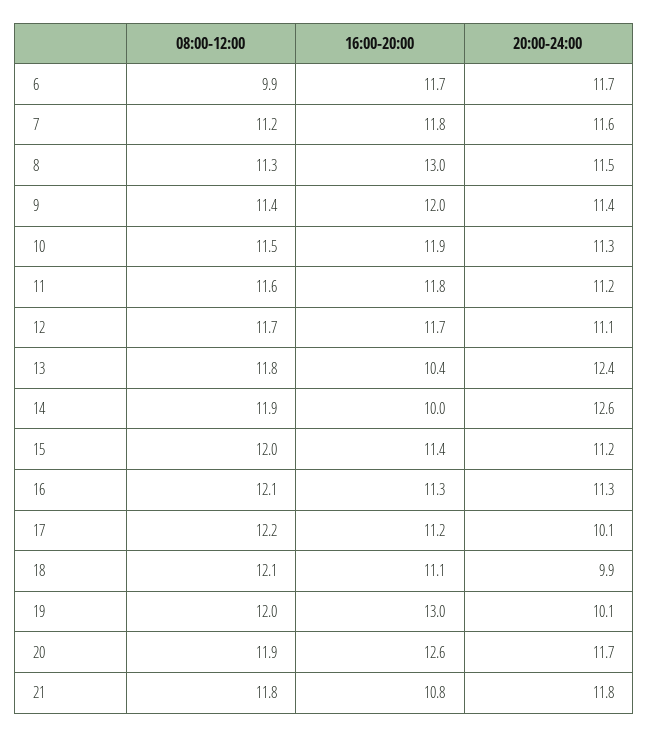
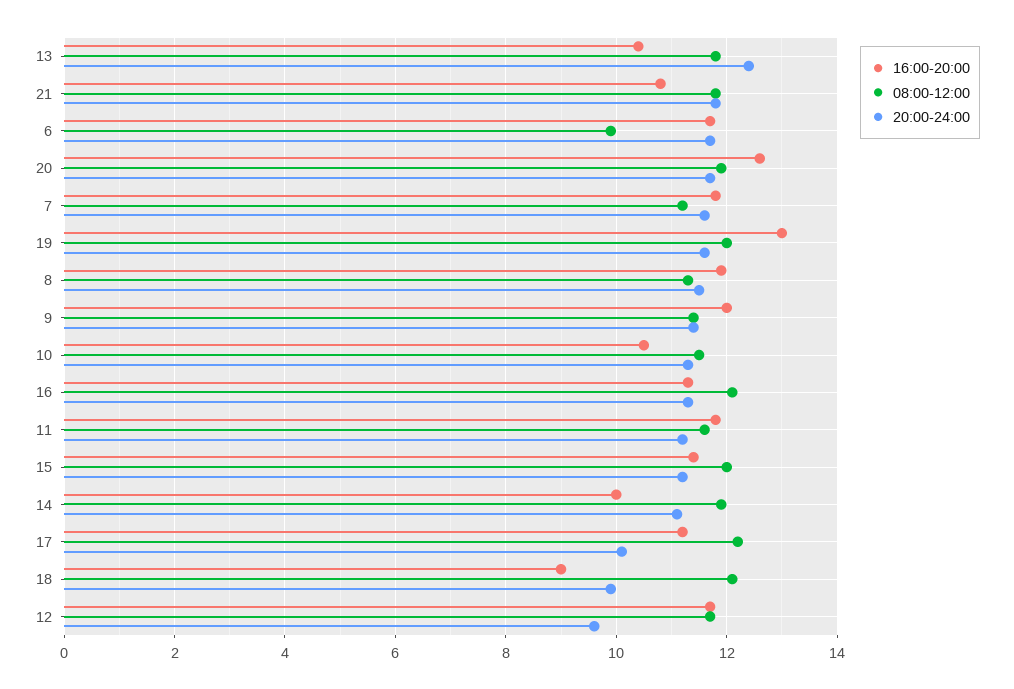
16:00-20:00, 8: 13 -> 12
16:00-20:00, 10: 11.9 -> 10.5
20:00-24:00, 12: 11.1 -> 9.5
20:00-24:00, 14: 12.6 -> 11
16:00-20:00, 18: 11.1 -> 9
20:00-24:00, 19: 10.1 -> 11.5

